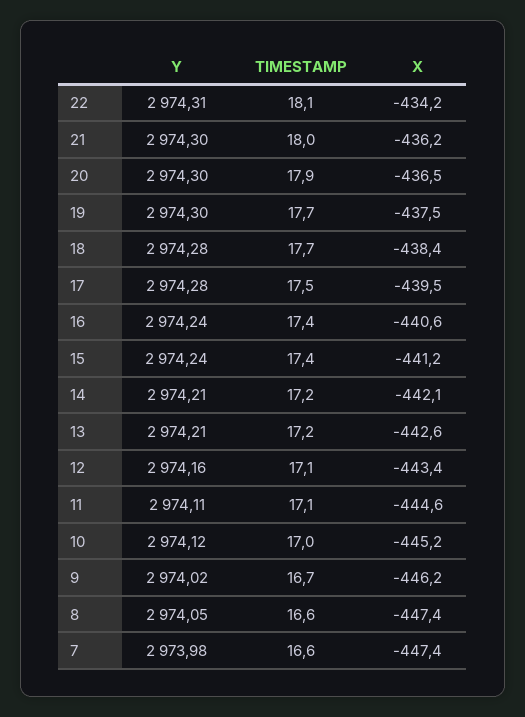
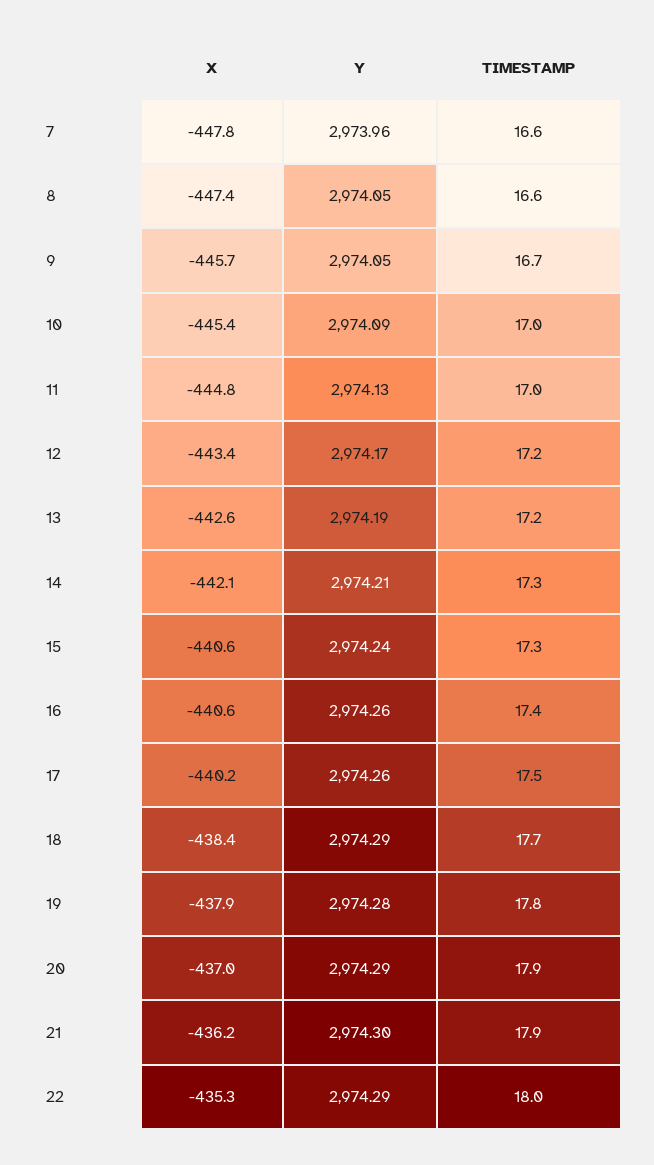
Y, 22: 2974.31 -> 2974.29
TIMESTAMP, 22: 18.1 -> 18
X, 22: -434.2 -> -435.3
TIMESTAMP, 21: 18 -> 17.9
Y, 20: 2974.3 -> 2974.29
X, 20: -436.5 -> -437
Y, 19: 2974.3 -> 2974.28
TIMESTAMP, 19: 17.7 -> 17.8
X, 19: -437.5 -> -437.9
Y, 18: 2974.28 -> 2974.29
Y, 17: 2974.28 -> 2974.26
X, 17: -439.5 -> -440.2
Y, 16: 2974.24 -> 2974.26
TIMESTAMP, 15: 17.4 -> 17.3
X, 15: -441.2 -> -440.6
TIMESTAMP, 14: 17.2 -> 17.3
Y, 13: 2974.21 -> 2974.19
Y, 12: 2974.16 -> 2974.17
TIMESTAMP, 12: 17.1 -> 17.2
Y, 11: 2974.11 -> 2974.13
TIMESTAMP, 11: 17.1 -> 17
X, 11: -444.6 -> -444.8
Y, 10: 2974.12 -> 2974.09
X, 10: -445.2 -> -445.4
Y, 9: 2974.02 -> 2974.05
X, 9: -446.2 -> -445.7
Y, 7: 2973.98 -> 2973.96
X, 7: -447.4 -> -447.8

